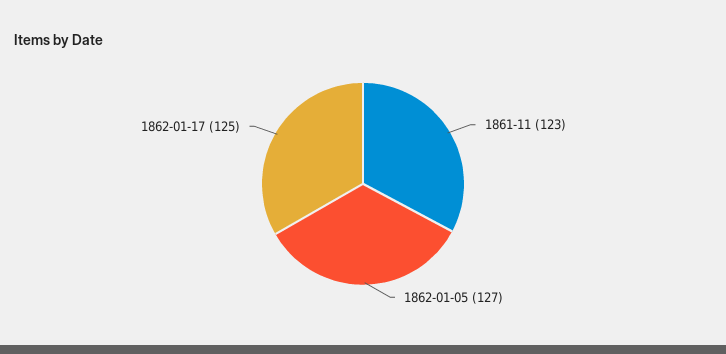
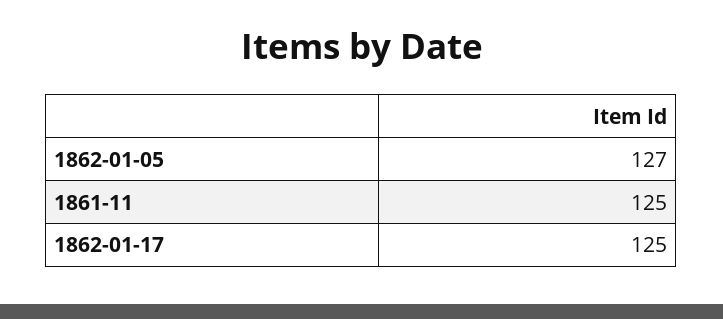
1861-11: 123 -> 125

